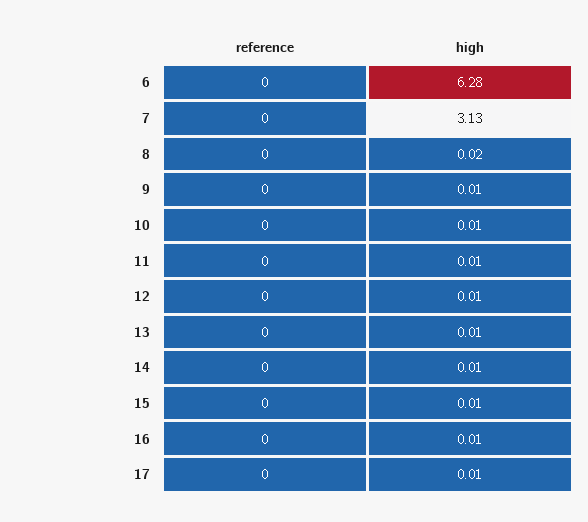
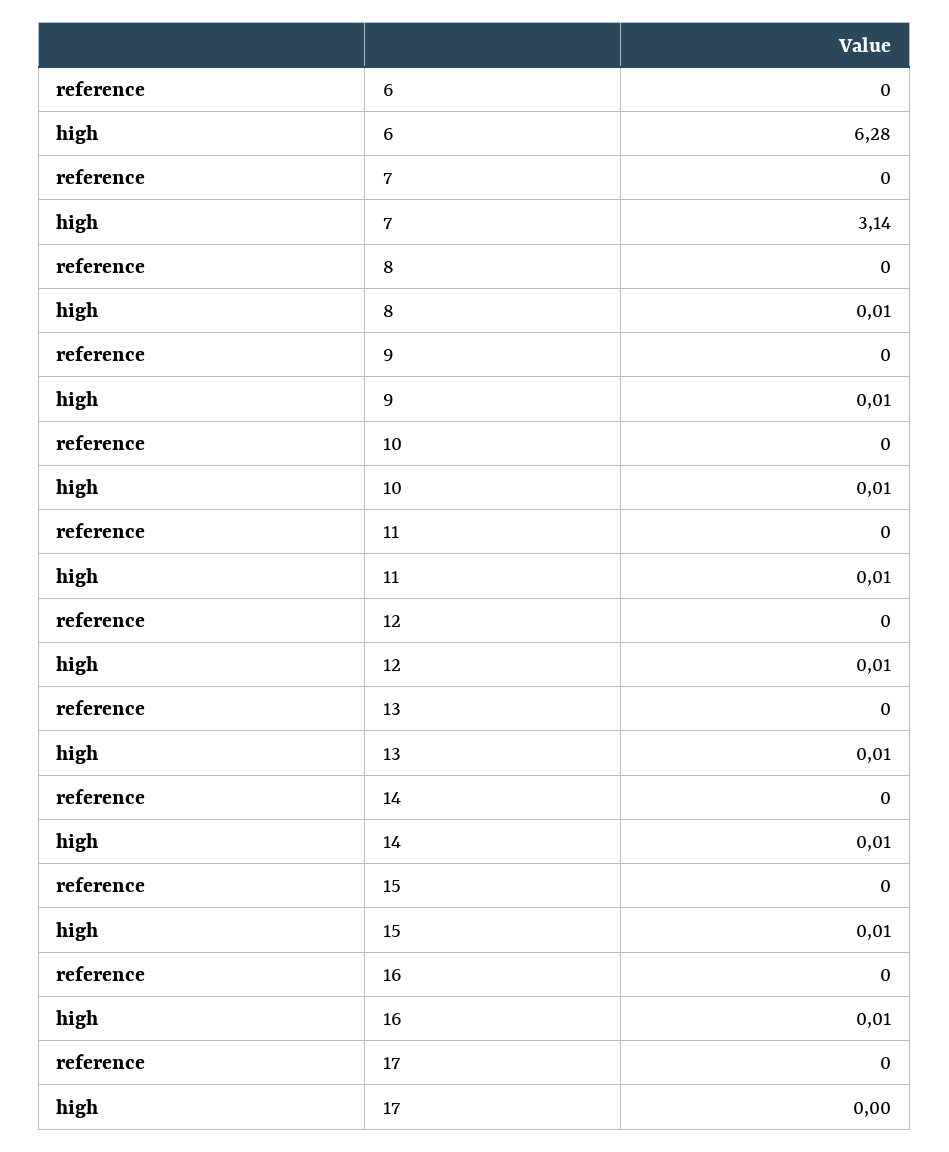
high, 7: 3.13 -> 3.14
high, 8: 0.02 -> 0.01
high, 17: 0.01 -> 0

